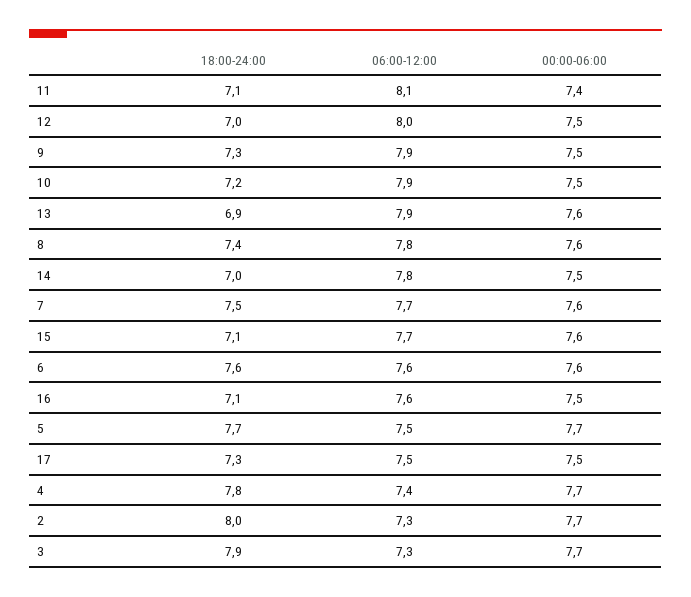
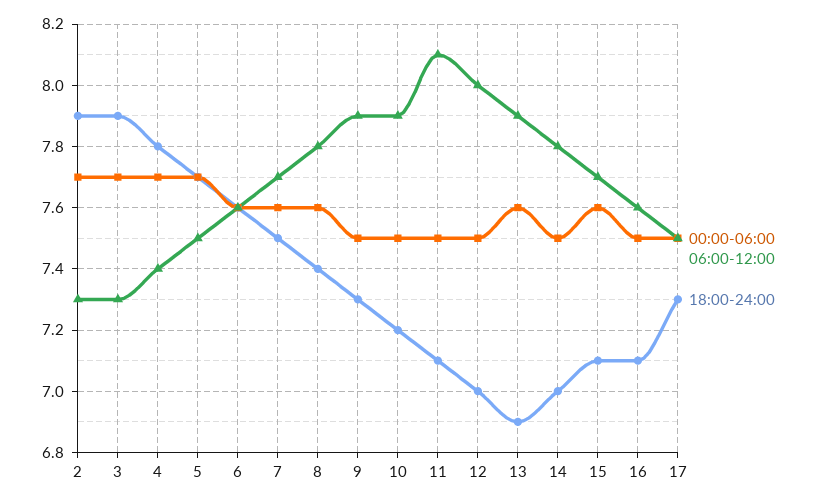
00:00-06:00, 11: 7.4 -> 7.5
18:00-24:00, 2: 8 -> 7.9

